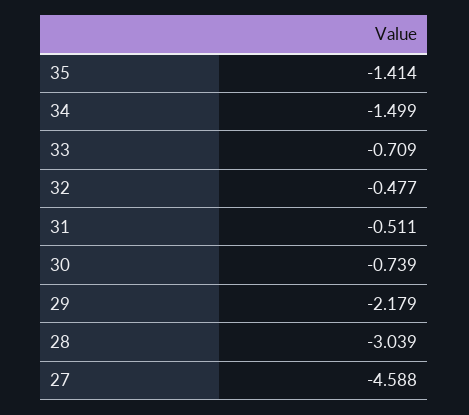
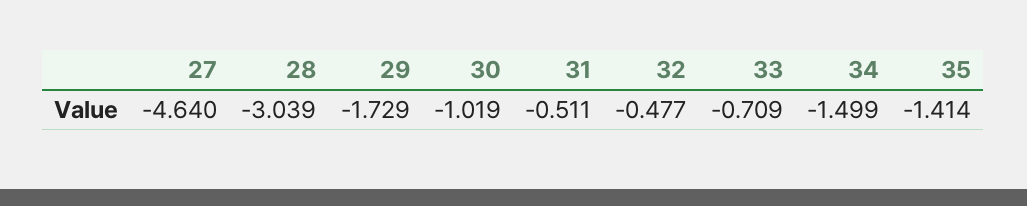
30: -0.739 -> -1.019
29: -2.179 -> -1.729
27: -4.588 -> -4.64

